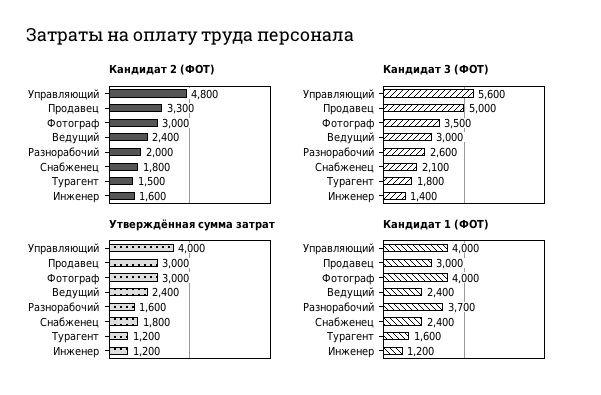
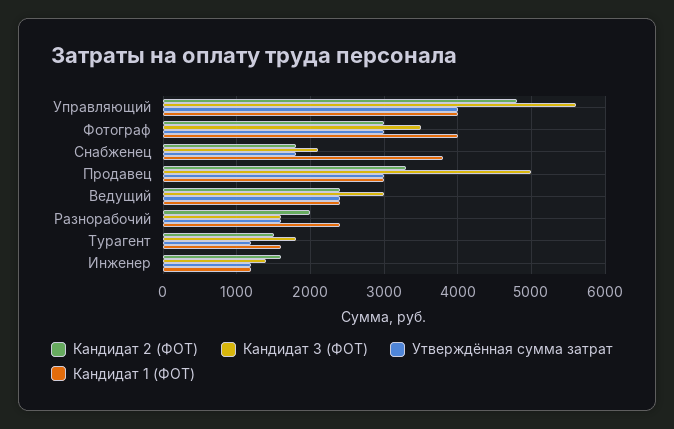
Кандидат 3 (ФОТ), Разнорабочий: 2600 -> 1600
Кандидат 1 (ФОТ), Разнорабочий: 3700 -> 2400
Кандидат 1 (ФОТ), Снабженец: 2400 -> 3800

